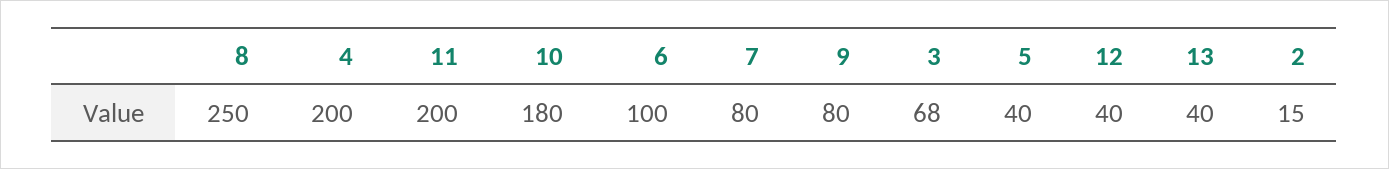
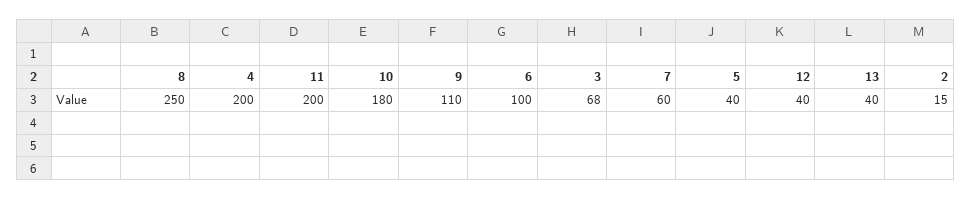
7: 80 -> 60
9: 80 -> 110

